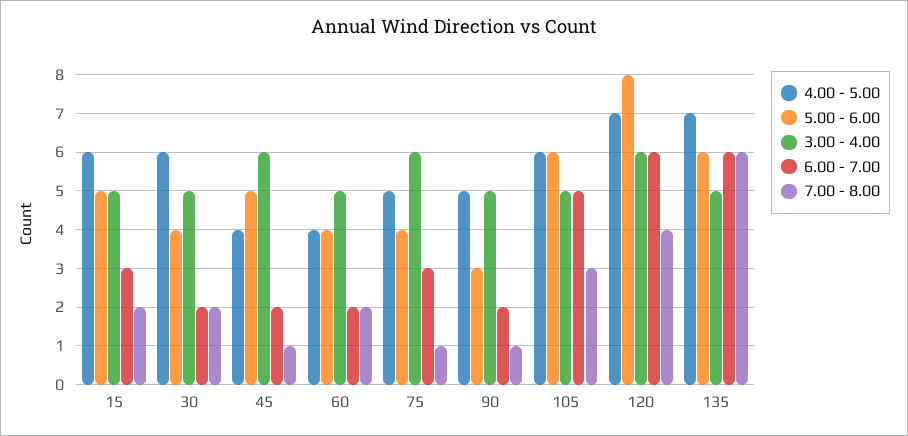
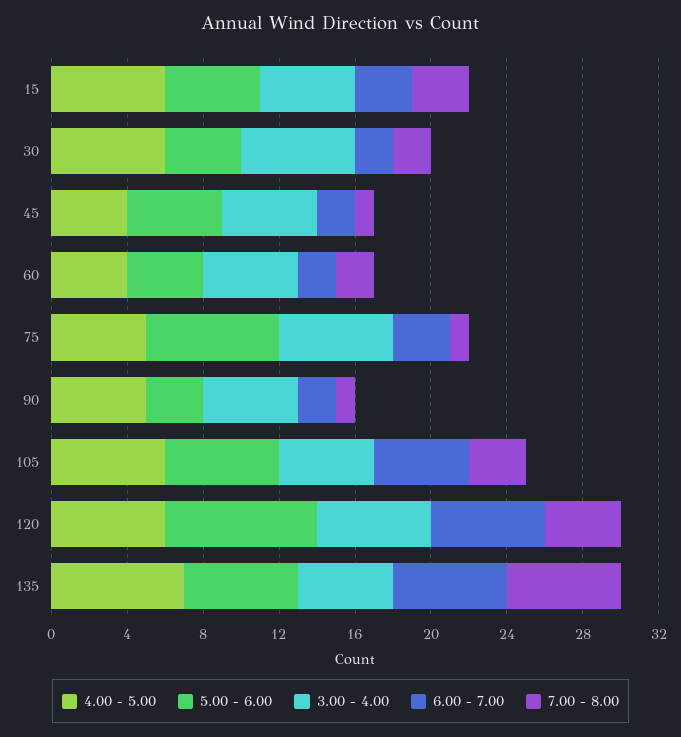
7.00 - 8.00, 15: 2 -> 3
3.00 - 4.00, 30: 5 -> 6
3.00 - 4.00, 45: 6 -> 5
5.00 - 6.00, 75: 4 -> 7
4.00 - 5.00, 120: 7 -> 6

